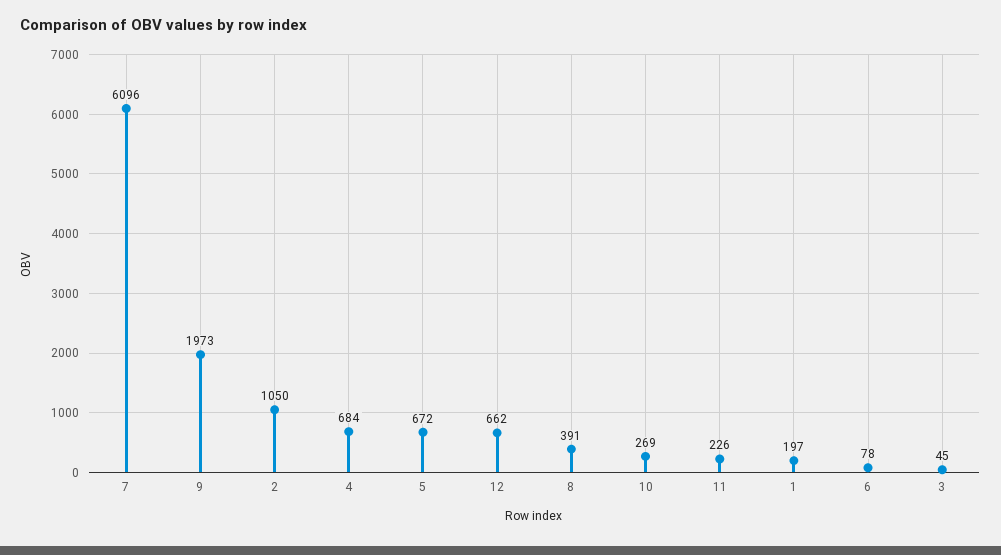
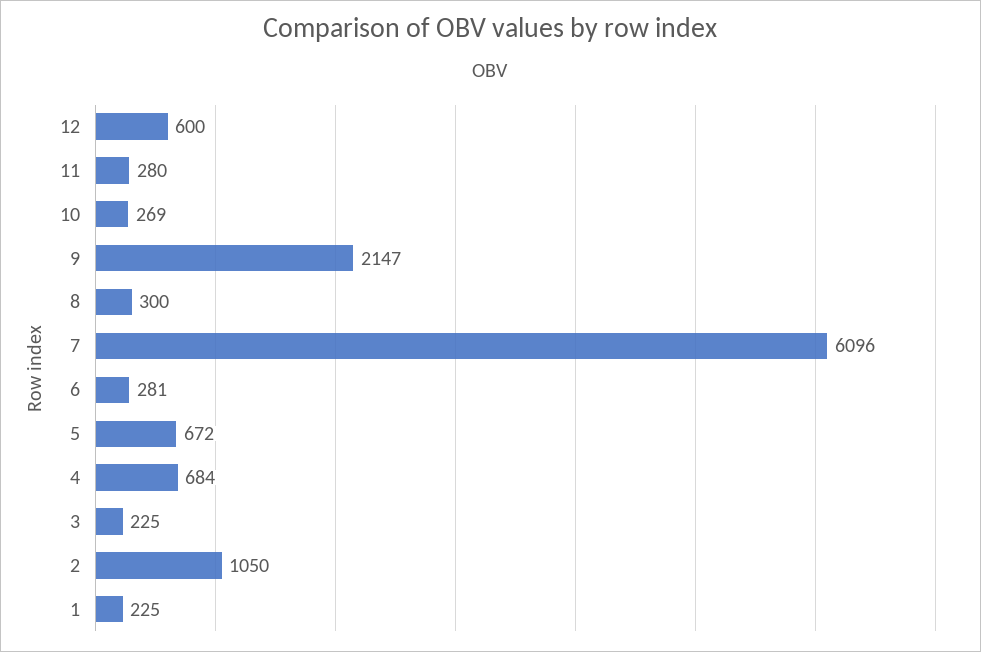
9: 1973 -> 2147
12: 662 -> 600
8: 391 -> 300
11: 226 -> 280
1: 197 -> 225
6: 78 -> 281
3: 45 -> 225

